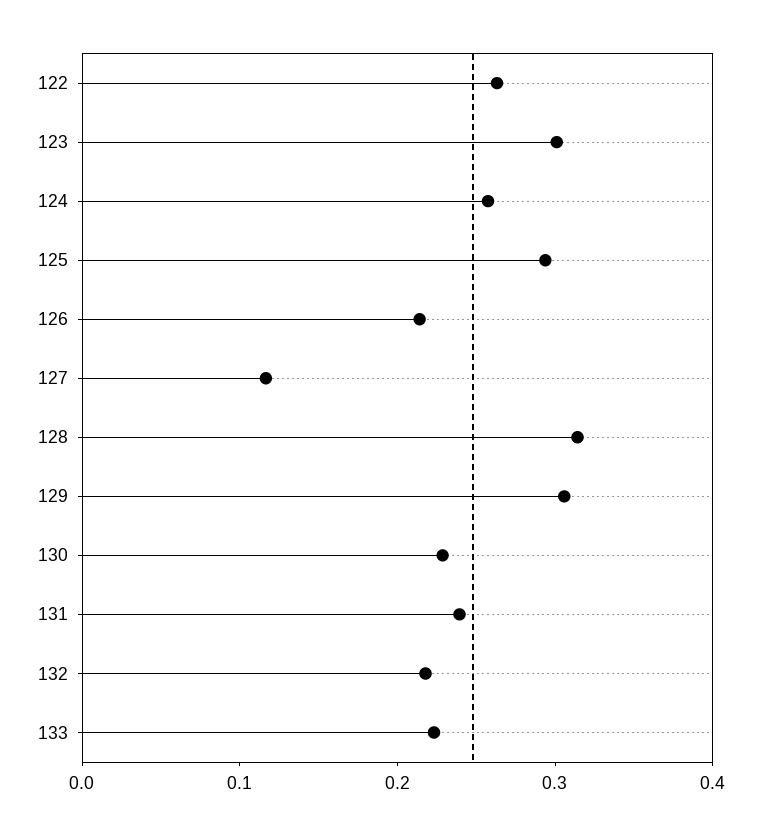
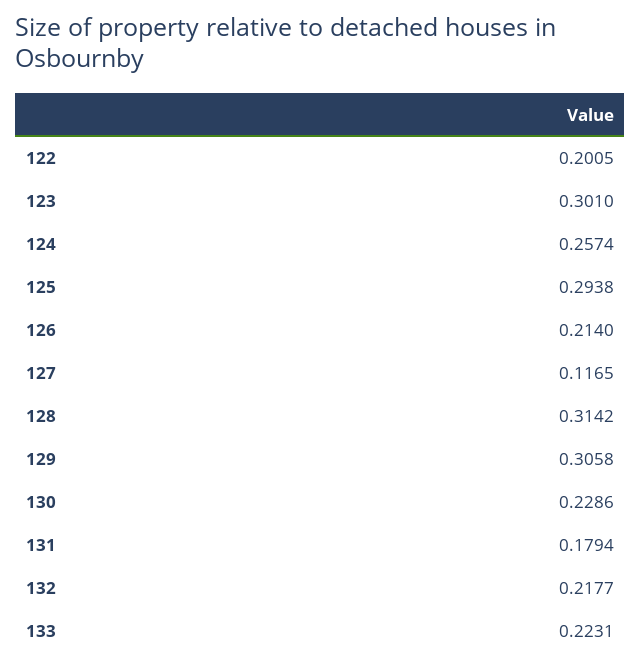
122: 0.26 -> 0.2005
131: 0.24 -> 0.1794

